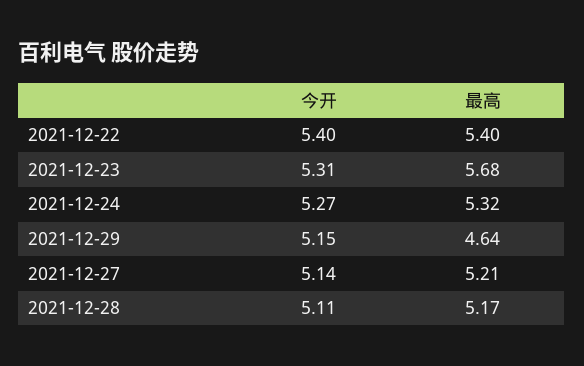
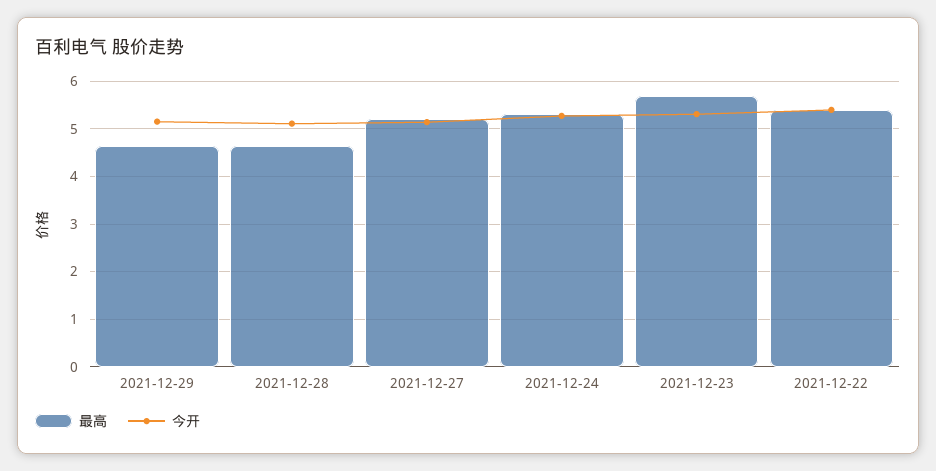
最高, 2021-12-28: 5.17 -> 4.6

